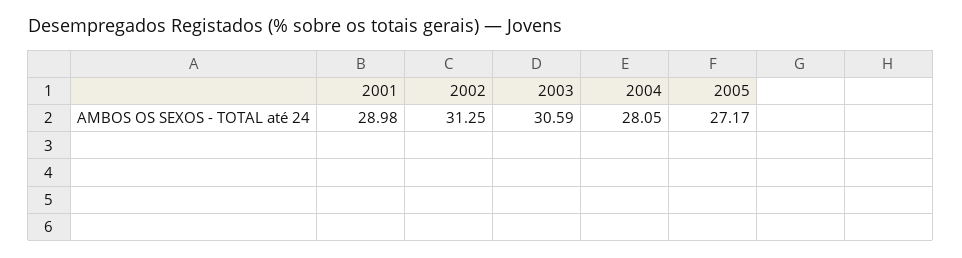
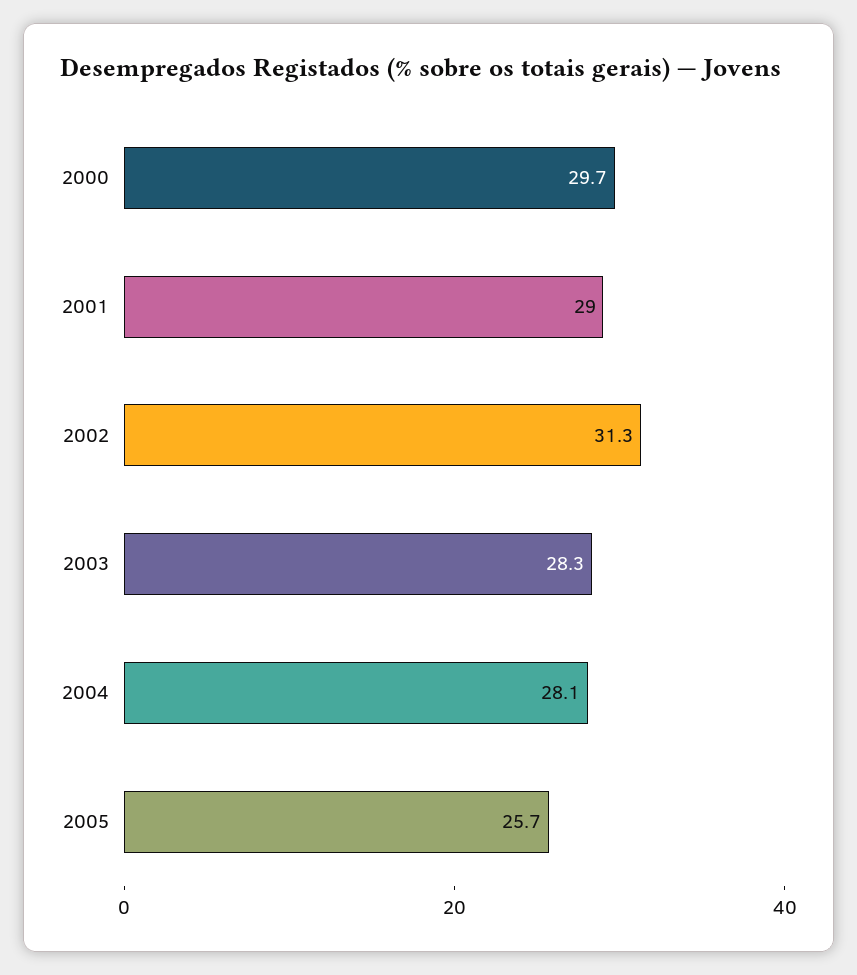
2003: 30.59 -> 28.3
2005: 27.17 -> 25.7
2000: none -> 29.7

